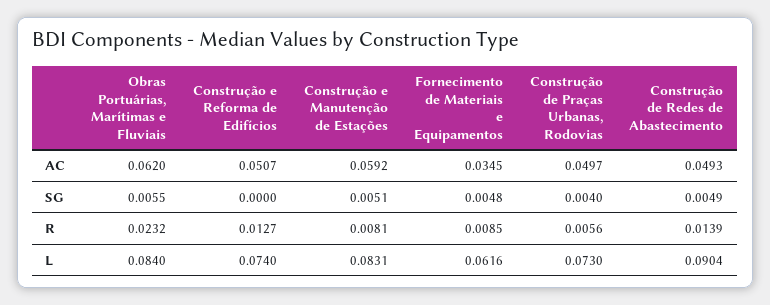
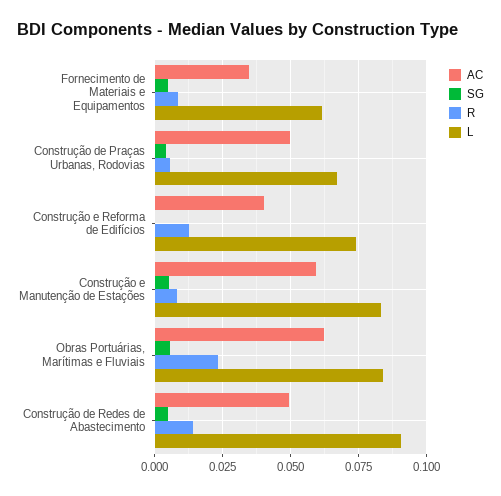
AC, Construção e Reforma de Edifícios: 0.0507 -> 0.04
L, Construção de Praças Urbanas, Rodovias: 0.073 -> 0.0675

